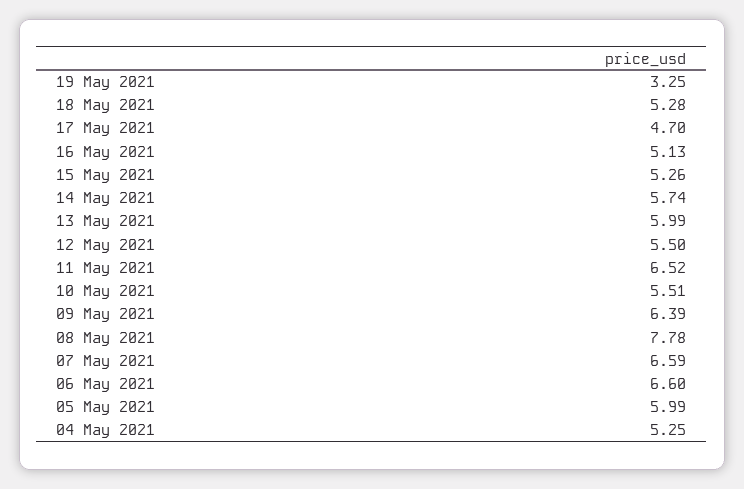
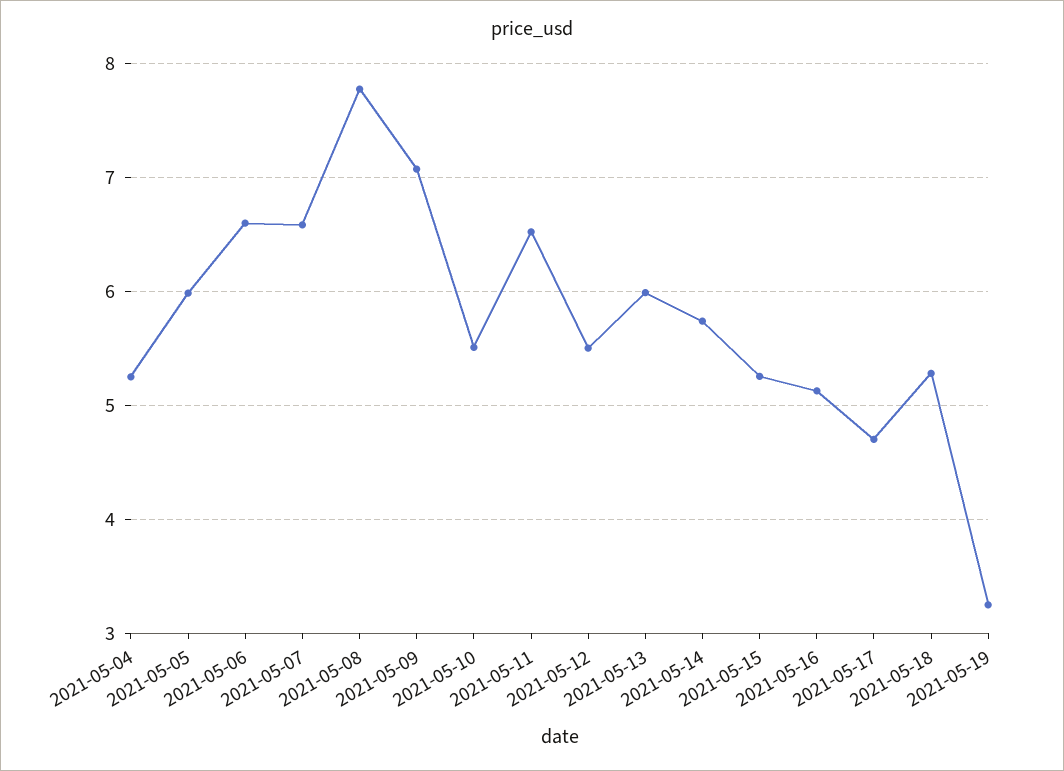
09 May 2021: 6.39 -> 7.1

